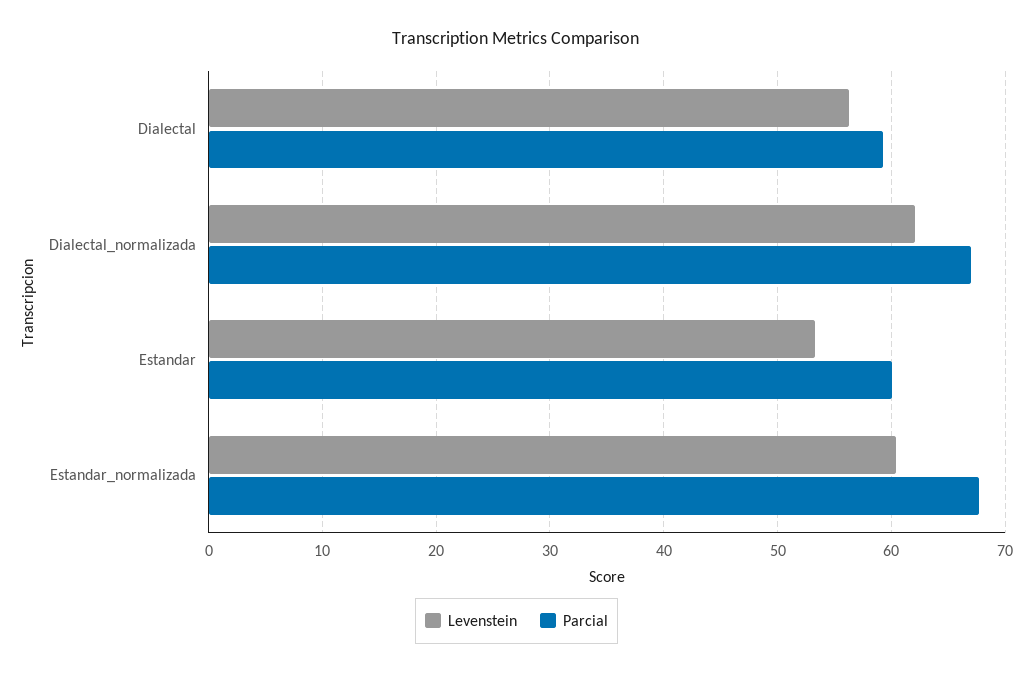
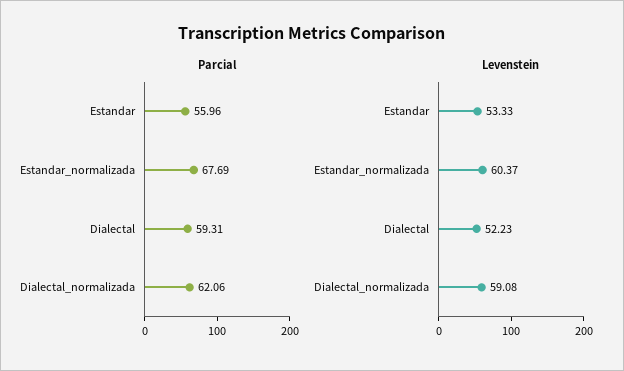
Levenstein, Dialectal: 56 -> 52.23
Levenstein, Dialectal_normalizada: 62 -> 59.08
Parcial, Dialectal_normalizada: 67 -> 62.06
Parcial, Estandar: 60 -> 55.96

